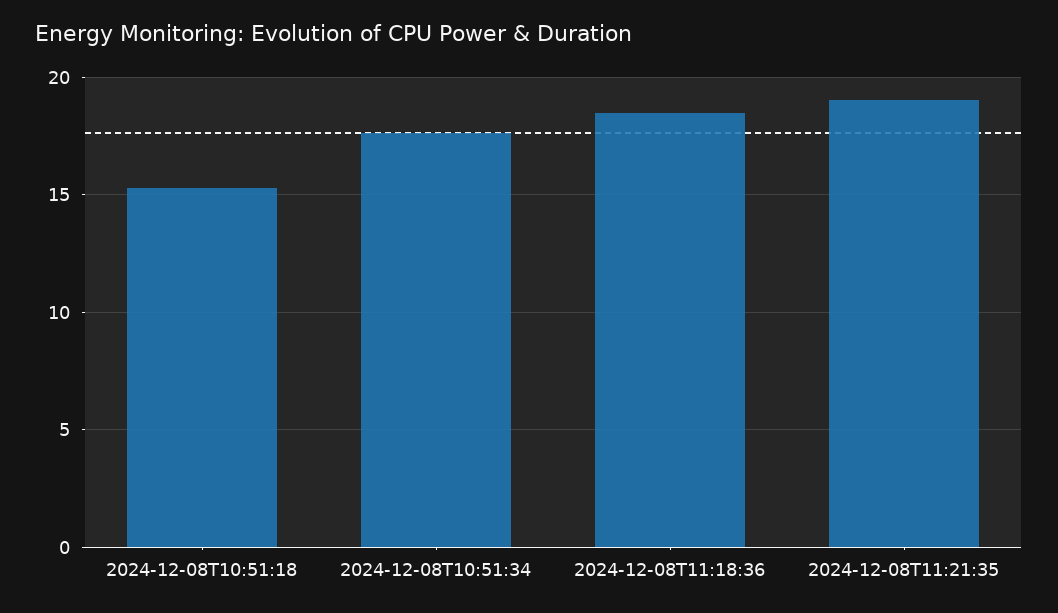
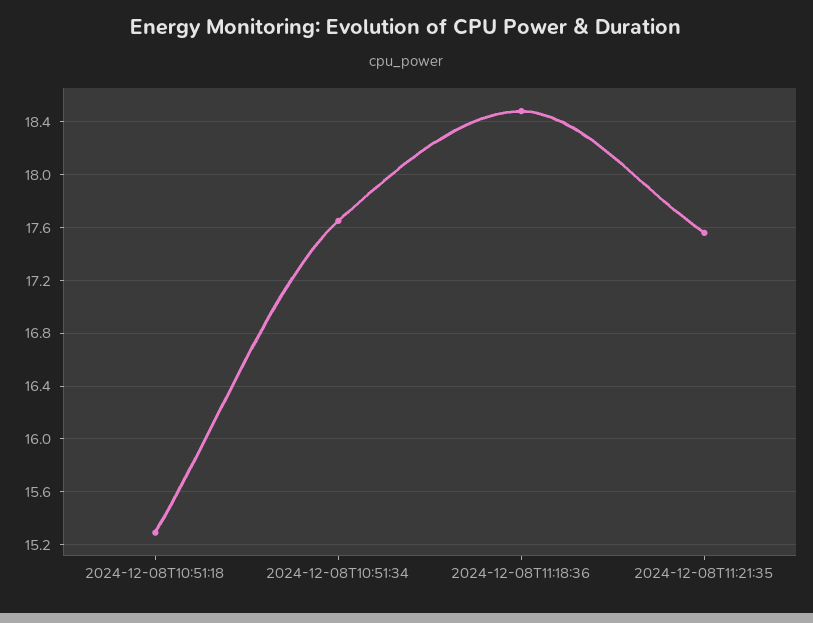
2024-12-08T11:21:35: 19 -> 17.55

